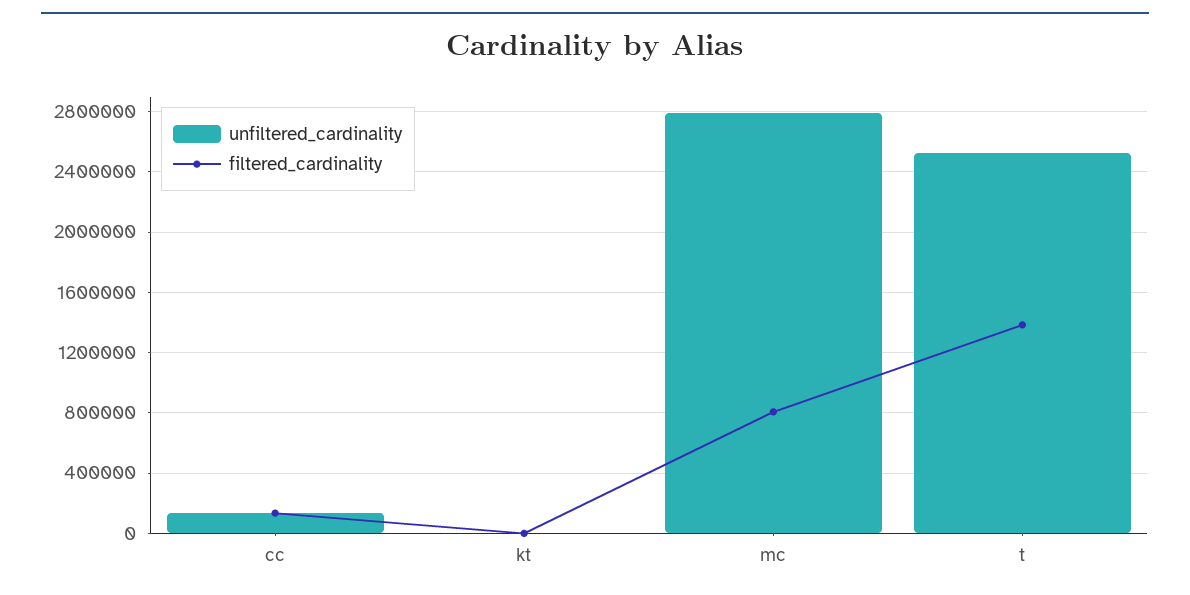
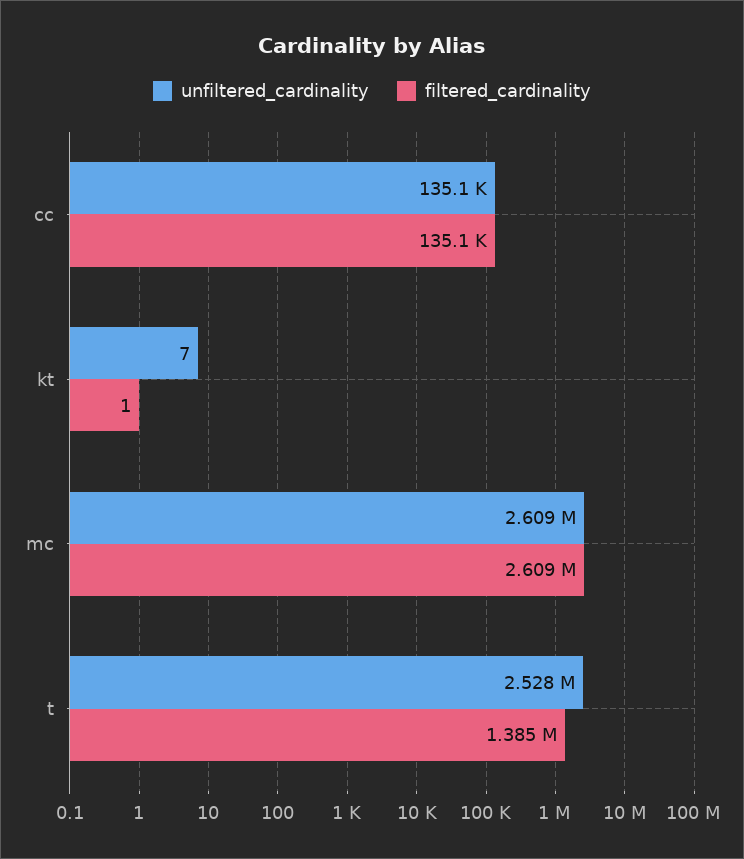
unfiltered_cardinality, mc: 2800000 -> 2609000
filtered_cardinality, mc: 800000 -> 2609000

